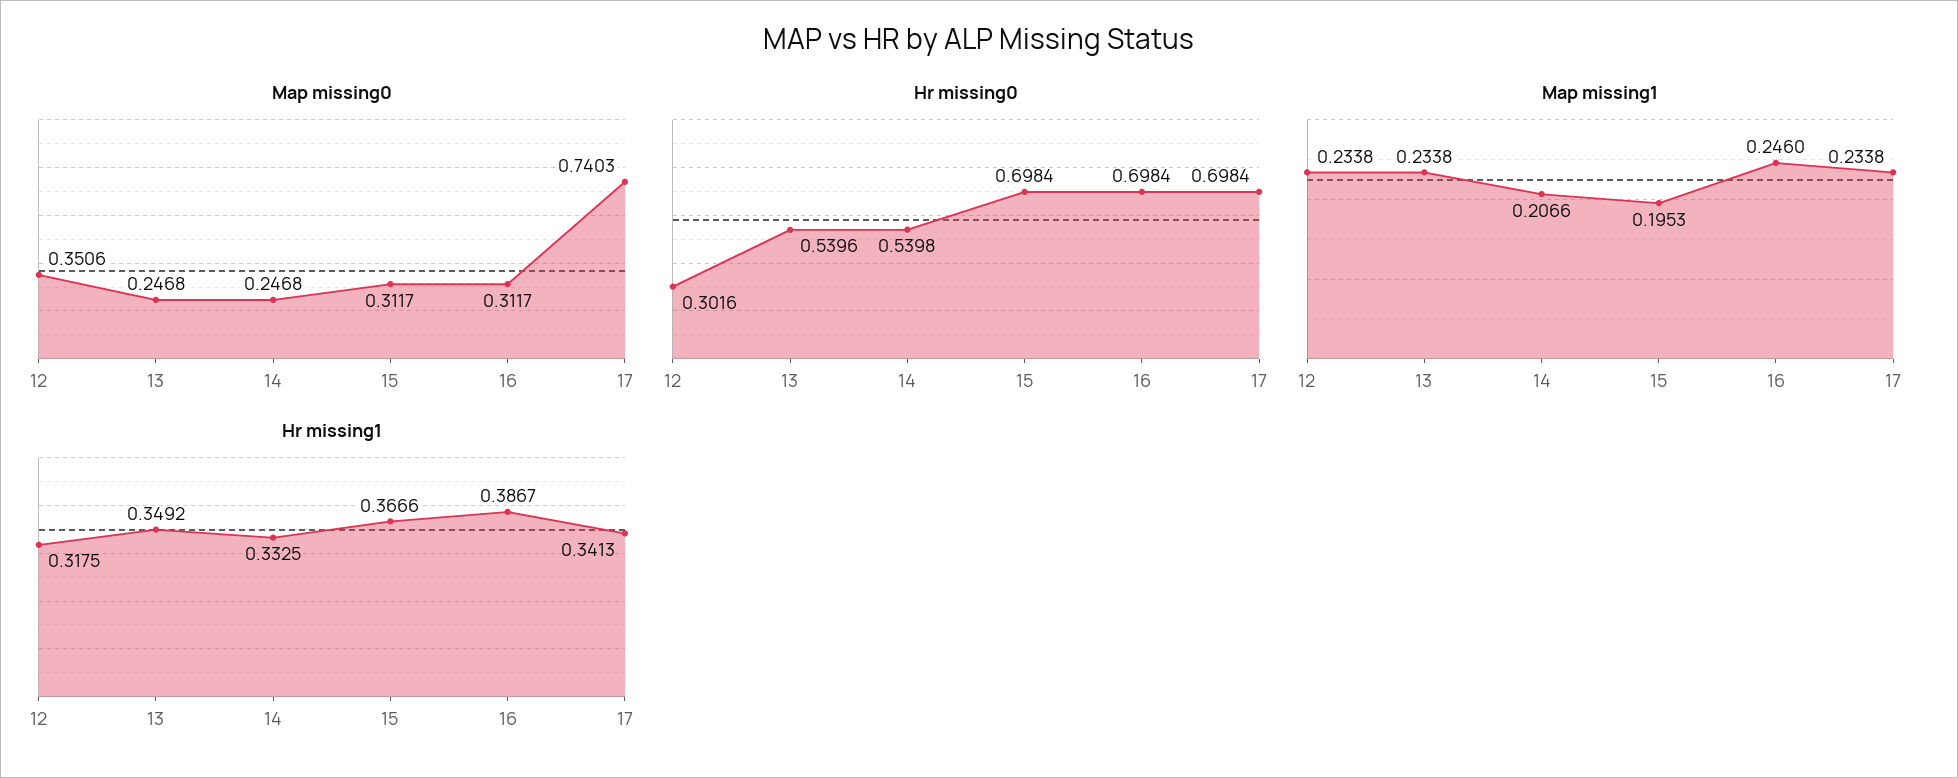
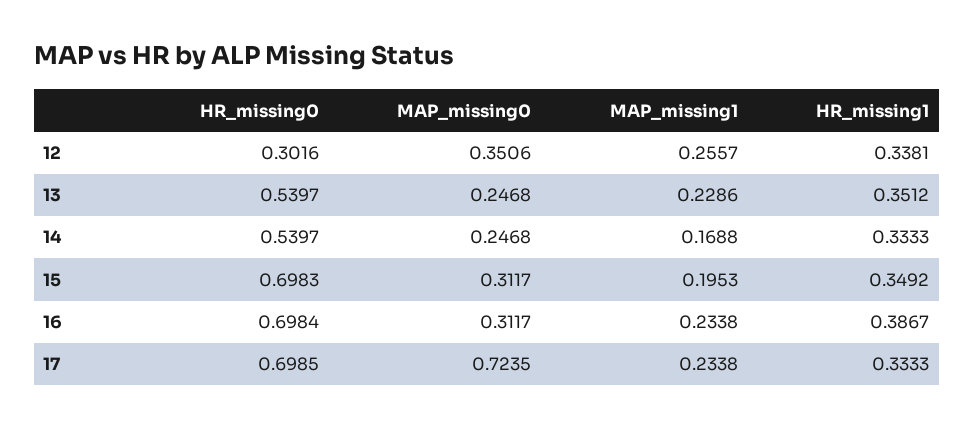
Map missing0, 17: 0.7403 -> 0.7235
Hr missing0, 13: 0.5396 -> 0.5397
Hr missing0, 14: 0.5398 -> 0.5397
Hr missing0, 15: 0.6984 -> 0.6983
Hr missing0, 17: 0.6984 -> 0.6985
Map missing1, 12: 0.2338 -> 0.2557
Map missing1, 13: 0.2338 -> 0.2286
Map missing1, 14: 0.2066 -> 0.1688
Map missing1, 16: 0.246 -> 0.2338
Hr missing1, 12: 0.3175 -> 0.3381
Hr missing1, 13: 0.3492 -> 0.3512
Hr missing1, 14: 0.3325 -> 0.3333
Hr missing1, 15: 0.3666 -> 0.3492
Hr missing1, 17: 0.3413 -> 0.3333

